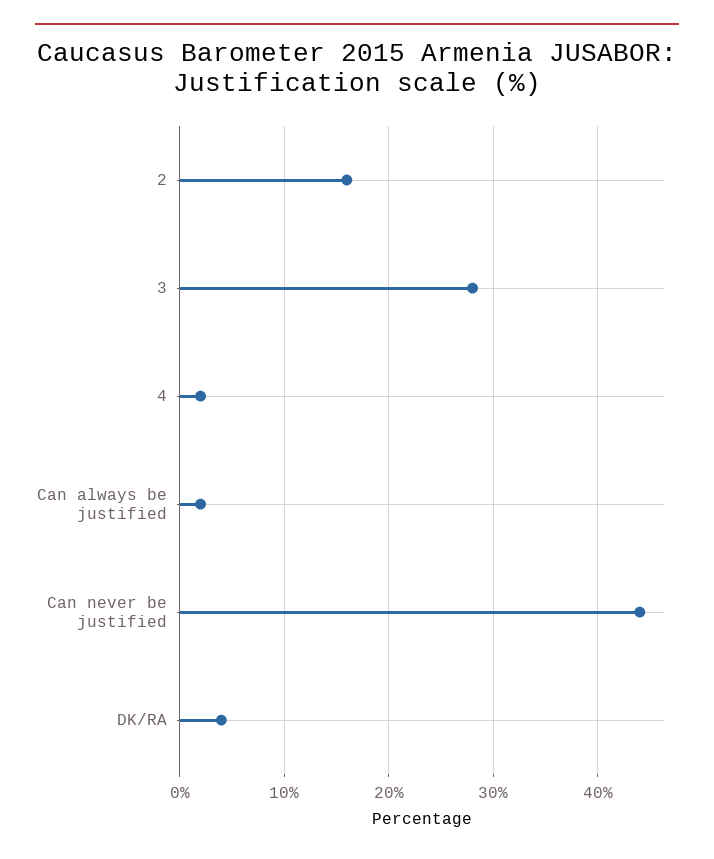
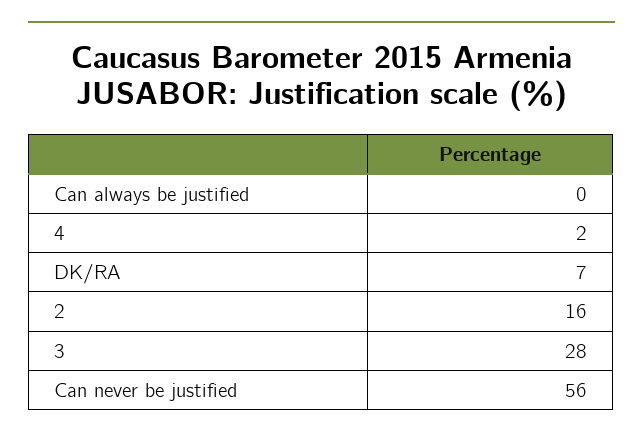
Can always be justified: 2 -> 0
Can never be justified: 44 -> 56
DK/RA: 4 -> 7

